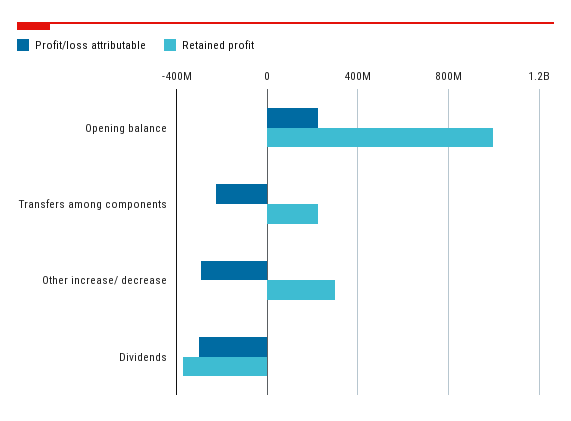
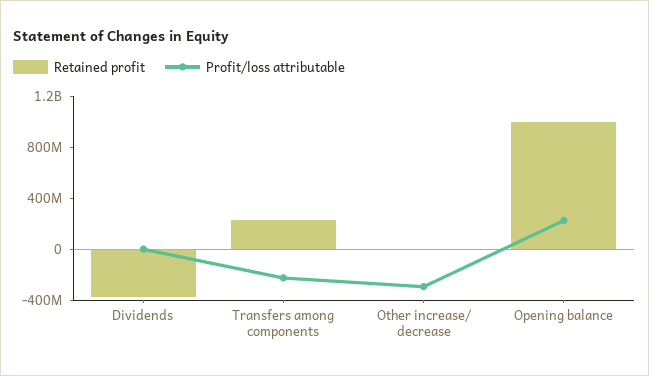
Retained profit, Other increase/ decrease: 300000000 -> 0
Profit/loss attributable, Dividends: -300000000 -> 0

